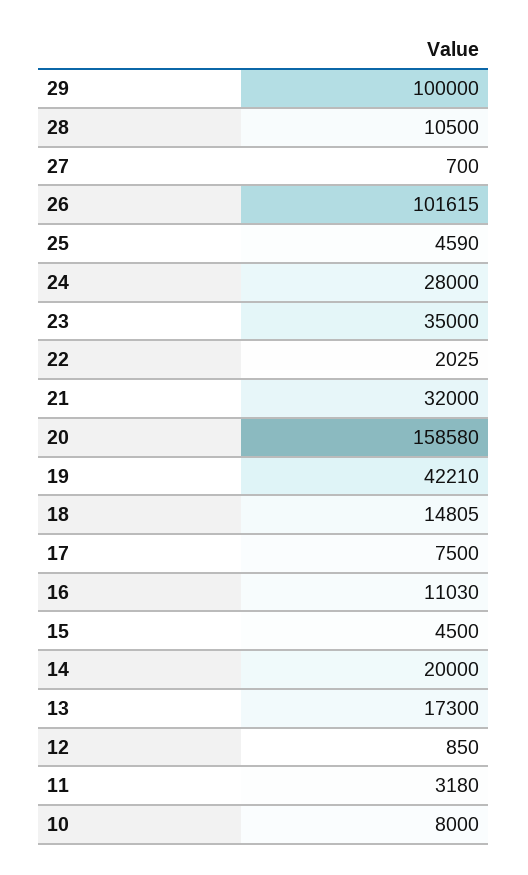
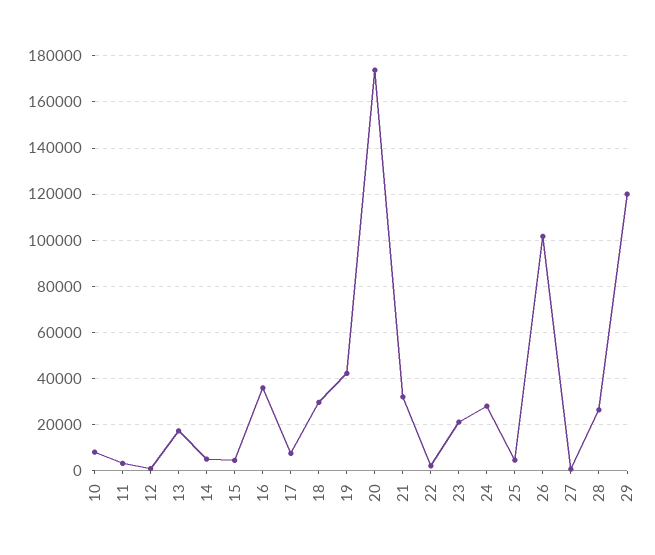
29: 100000 -> 120000
28: 10500 -> 25000
23: 35000 -> 20000
20: 158580 -> 175000
18: 14805 -> 30000
16: 11030 -> 35000
14: 20000 -> 5000

